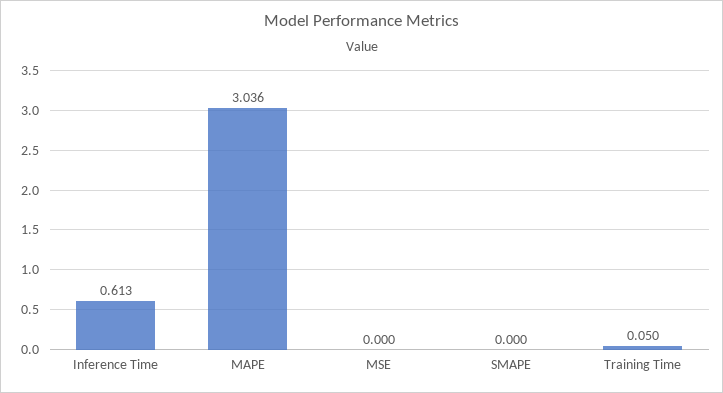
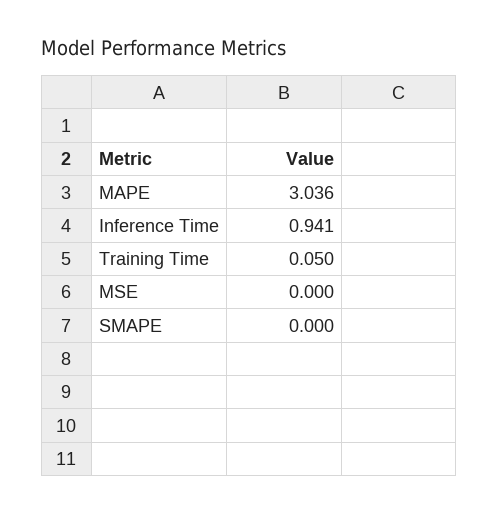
Inference Time: 0.613 -> 0.941

